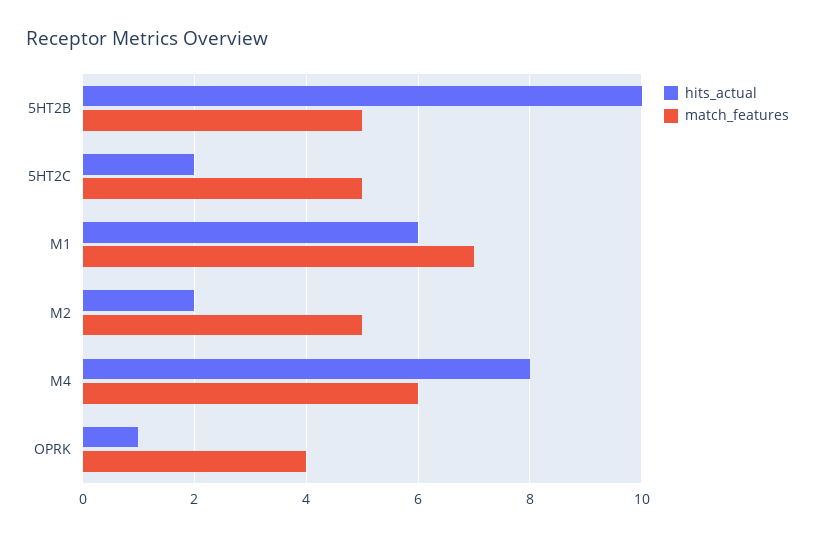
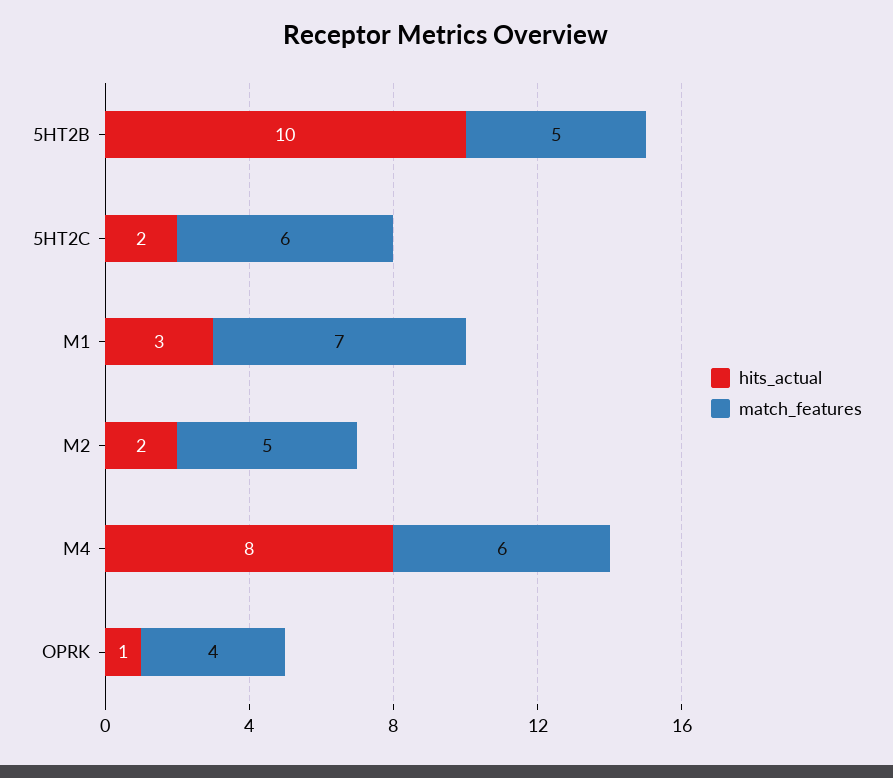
match_features, 5HT2C: 5 -> 6
hits_actual, M1: 6 -> 3

